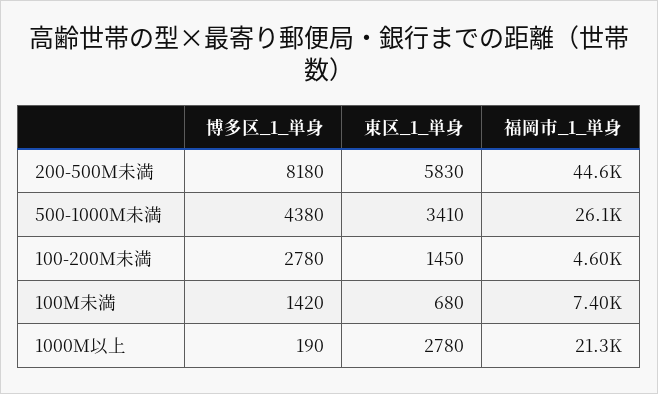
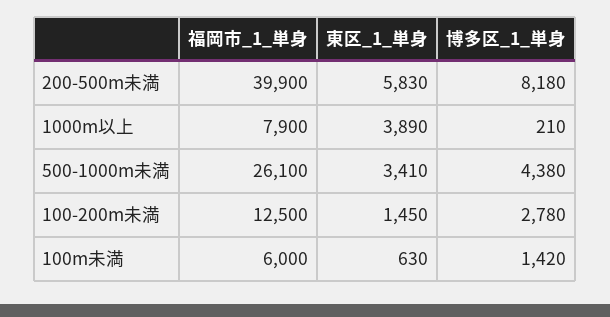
福岡市_1_単身, 200-500M未満: 44600 -> 39900
福岡市_1_単身, 100-200M未満: 4600 -> 12500
東区_1_単身, 100M未満: 680 -> 630
福岡市_1_単身, 100M未満: 7400 -> 6000
博多区_1_単身, 1000M以上: 190 -> 210
東区_1_単身, 1000M以上: 2780 -> 3890
福岡市_1_単身, 1000M以上: 21300 -> 7900

